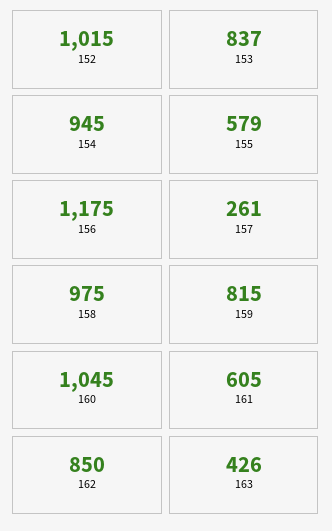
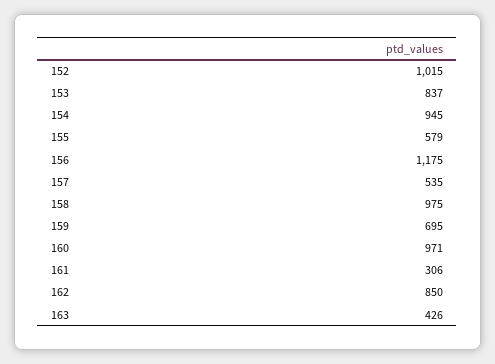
157: 261 -> 535
159: 815 -> 695
160: 1045 -> 971
161: 605 -> 306

